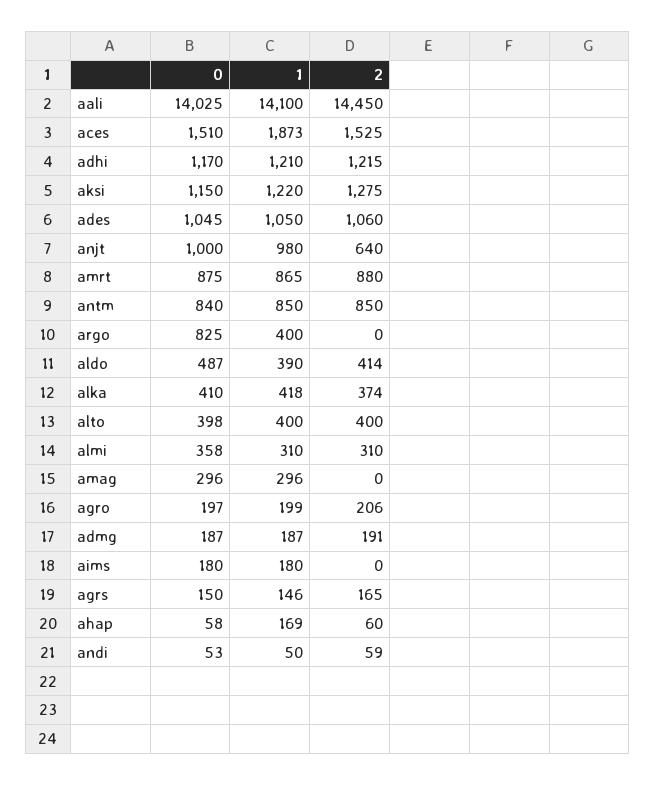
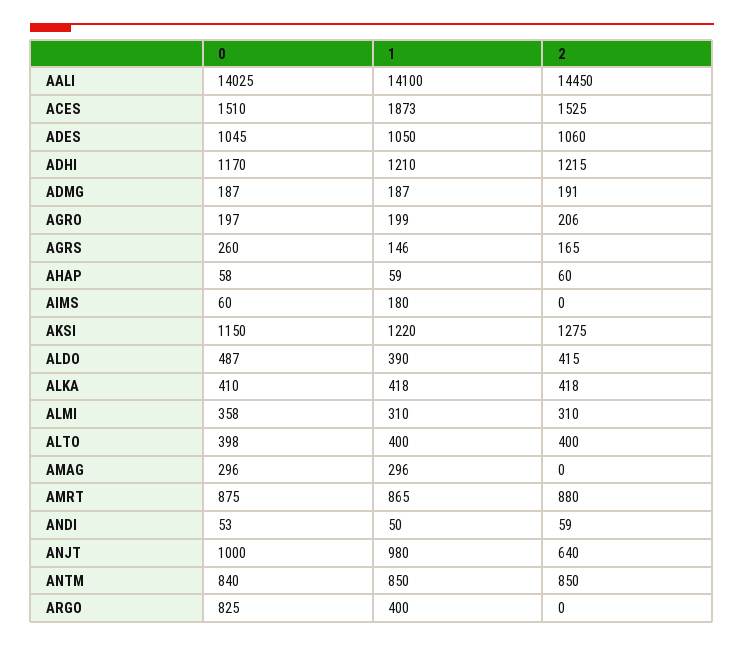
2, aldo: 414 -> 415
2, alka: 374 -> 418
0, aims: 180 -> 60
0, agrs: 150 -> 260
1, ahap: 169 -> 59

